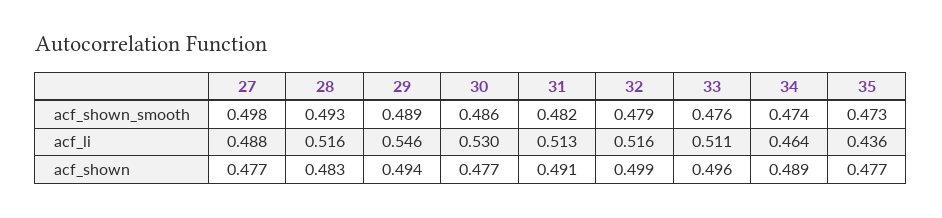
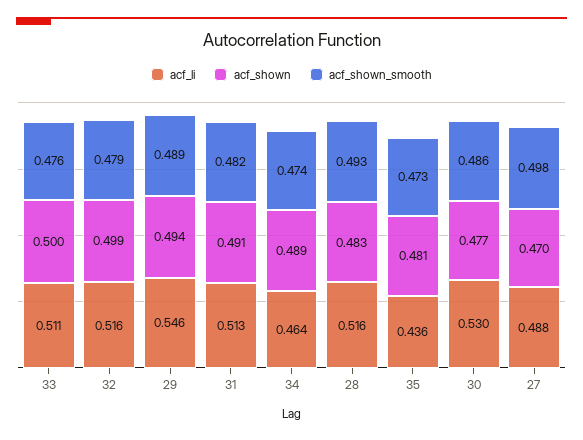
acf_shown, 27: 0.477 -> 0.47
acf_shown, 33: 0.496 -> 0.5
acf_shown, 35: 0.477 -> 0.481

